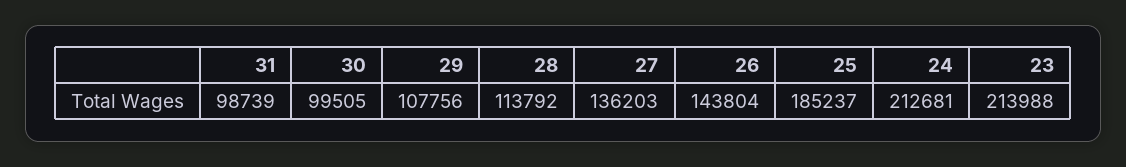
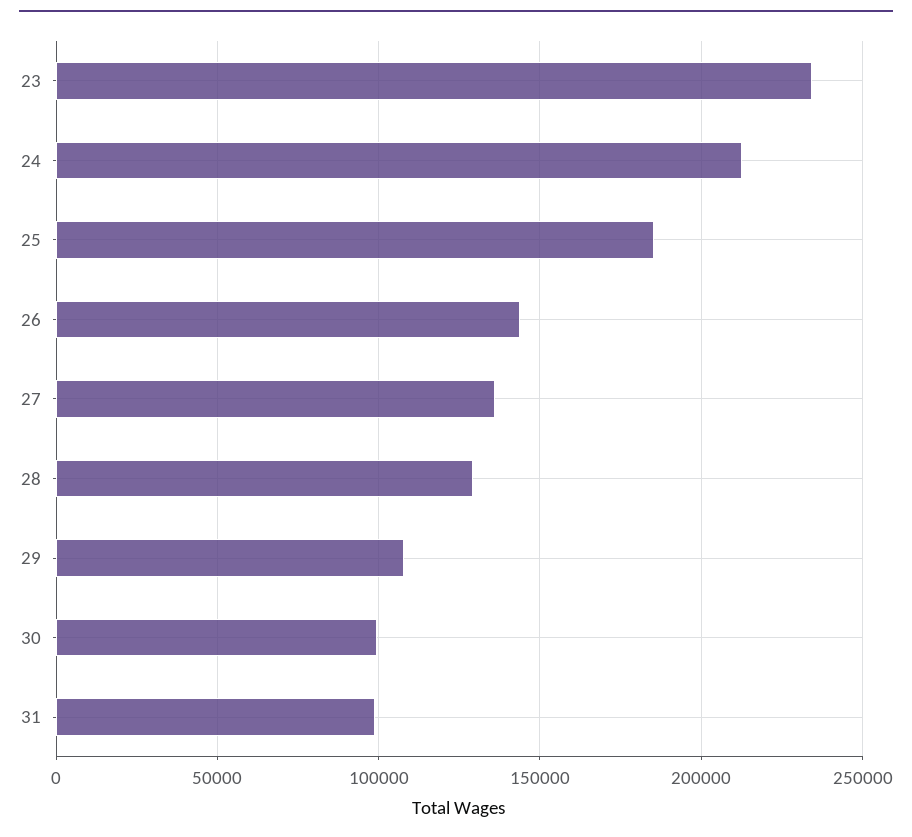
28: 113792 -> 130000
23: 213988 -> 235000

